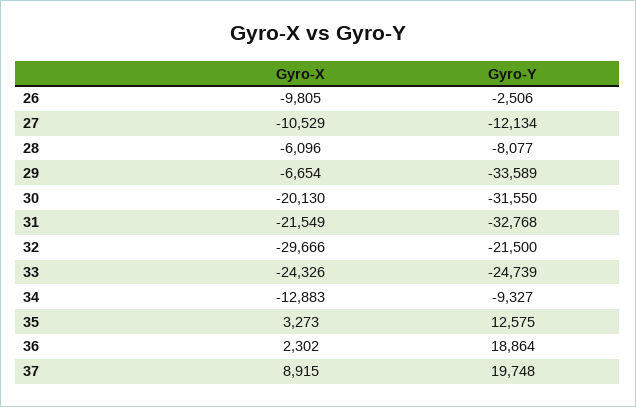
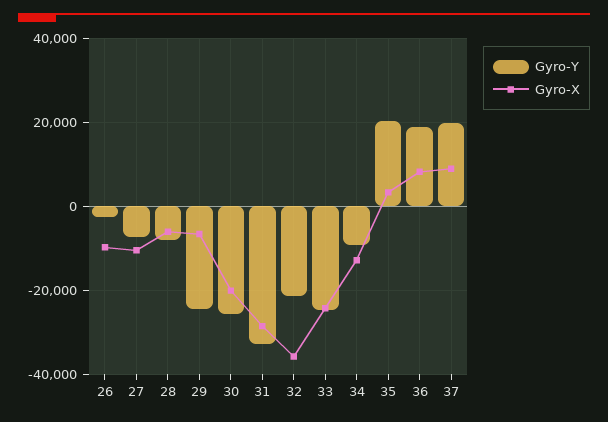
Gyro-Y, 27: -12134 -> -8000
Gyro-Y, 29: -33589 -> -24000
Gyro-Y, 30: -31550 -> -26000
Gyro-X, 31: -21549 -> -28000
Gyro-X, 32: -29666 -> -36000
Gyro-Y, 35: 12575 -> 20000
Gyro-X, 36: 2302 -> 8000

